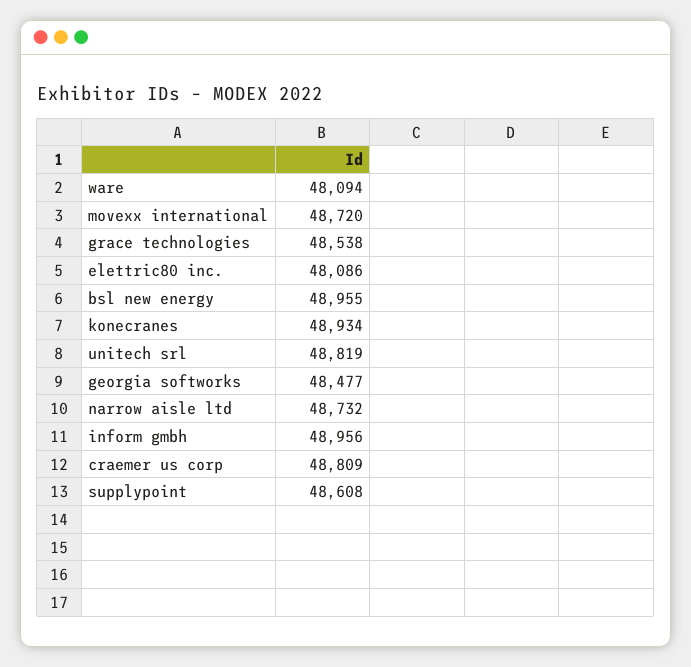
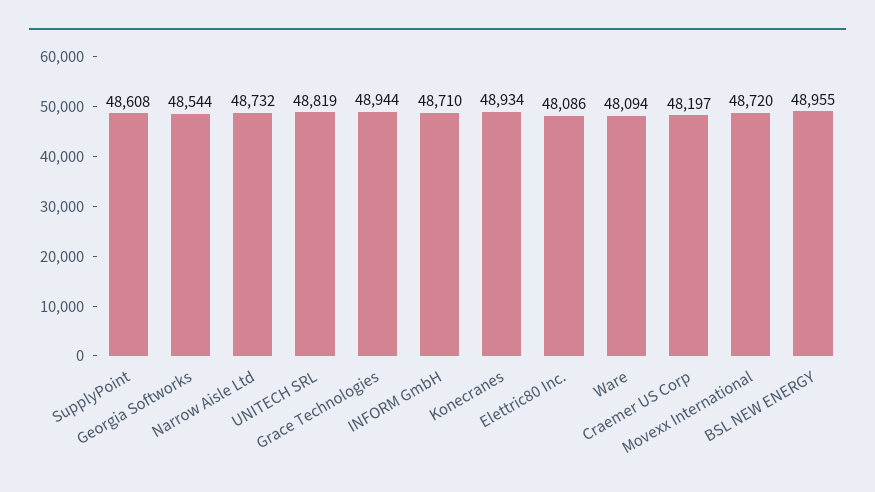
grace technologies: 48538 -> 48944
georgia softworks: 48477 -> 48544
inform gmbh: 48956 -> 48710
craemer us corp: 48809 -> 48197

